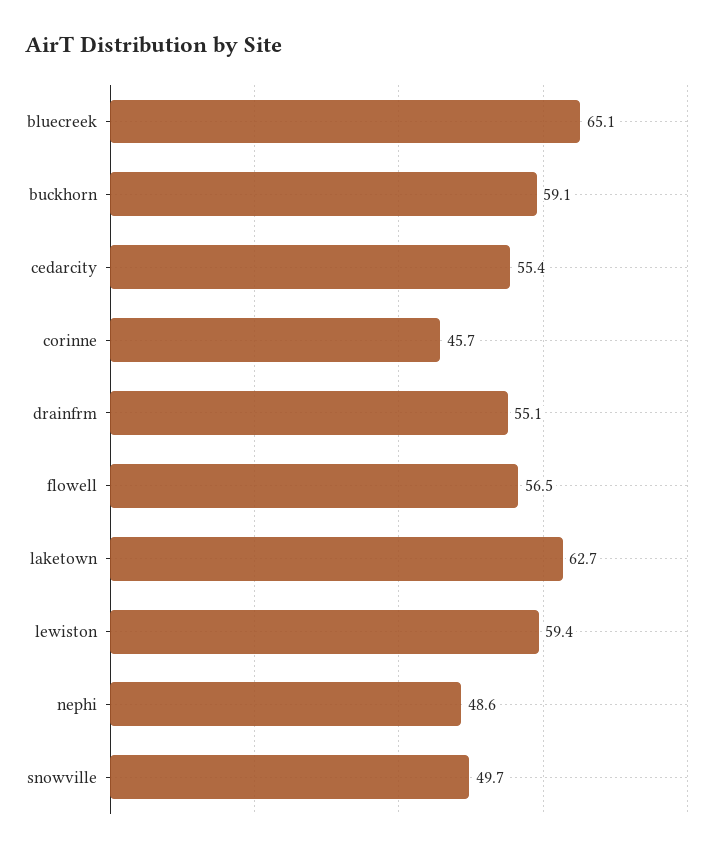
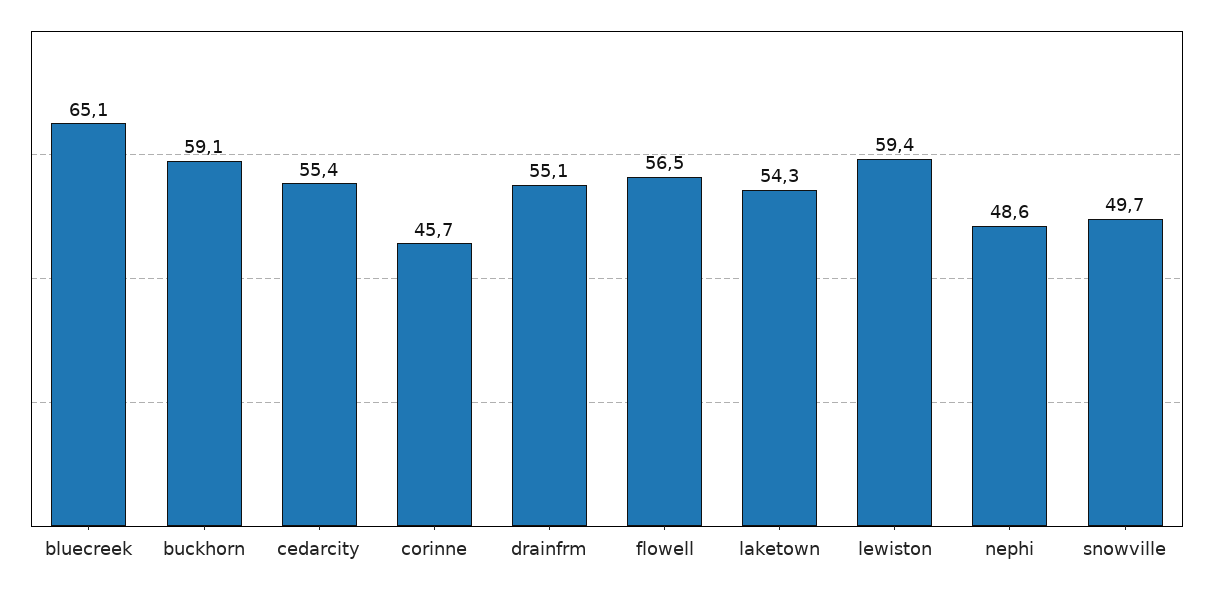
laketown: 62.7 -> 54.3

